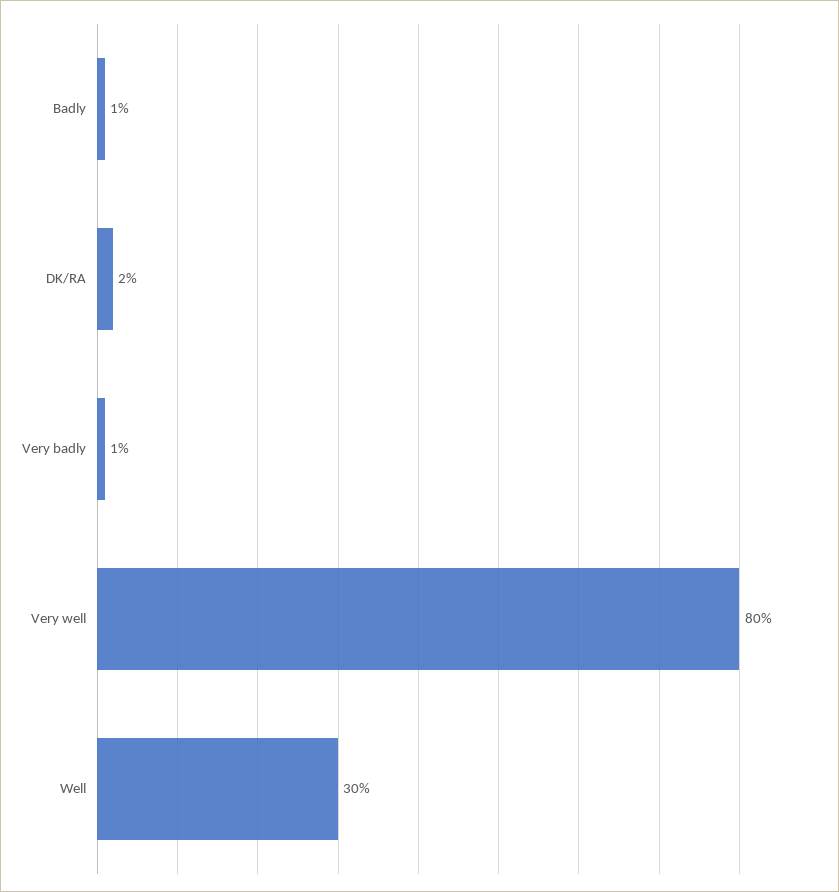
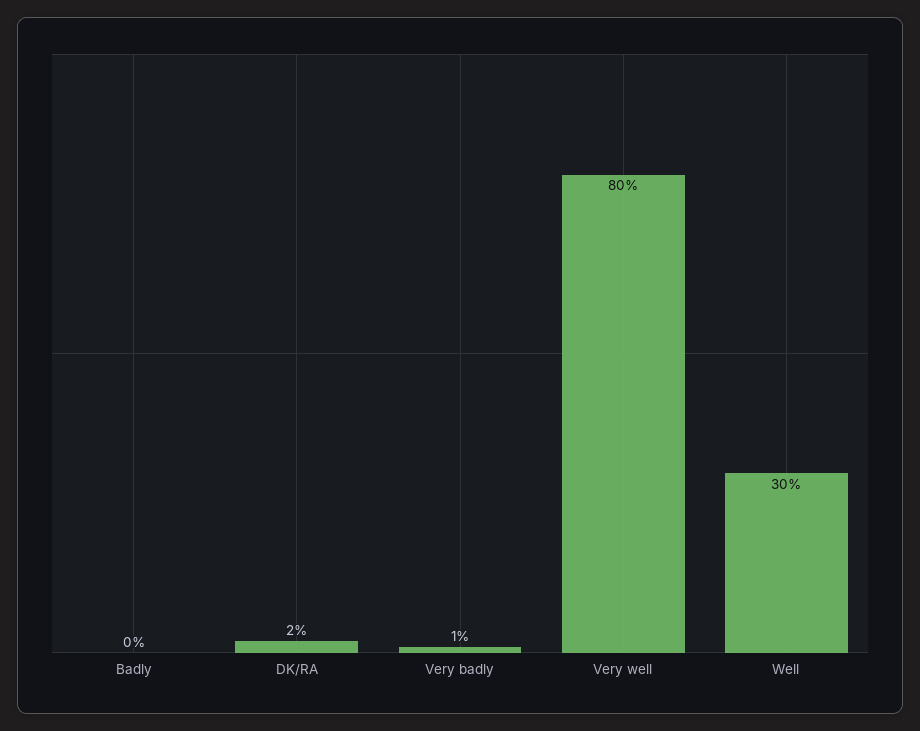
Badly: 1 -> 0

